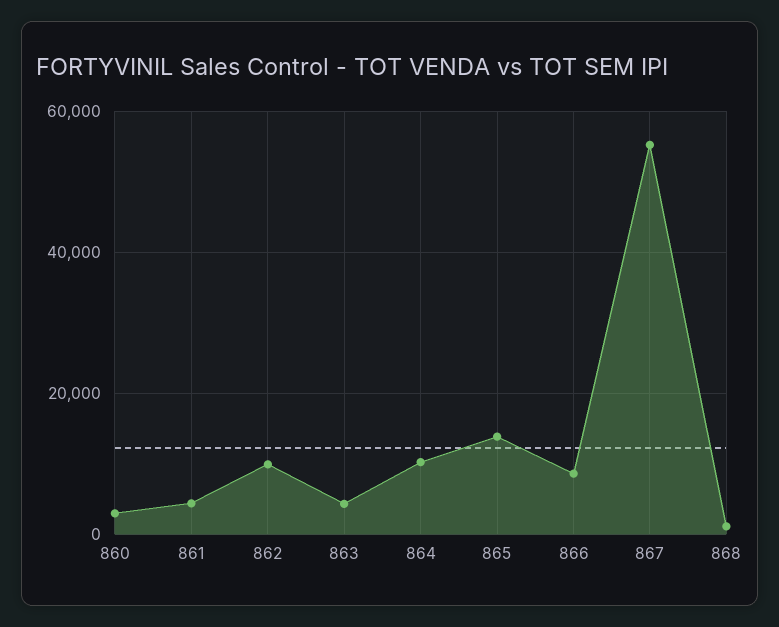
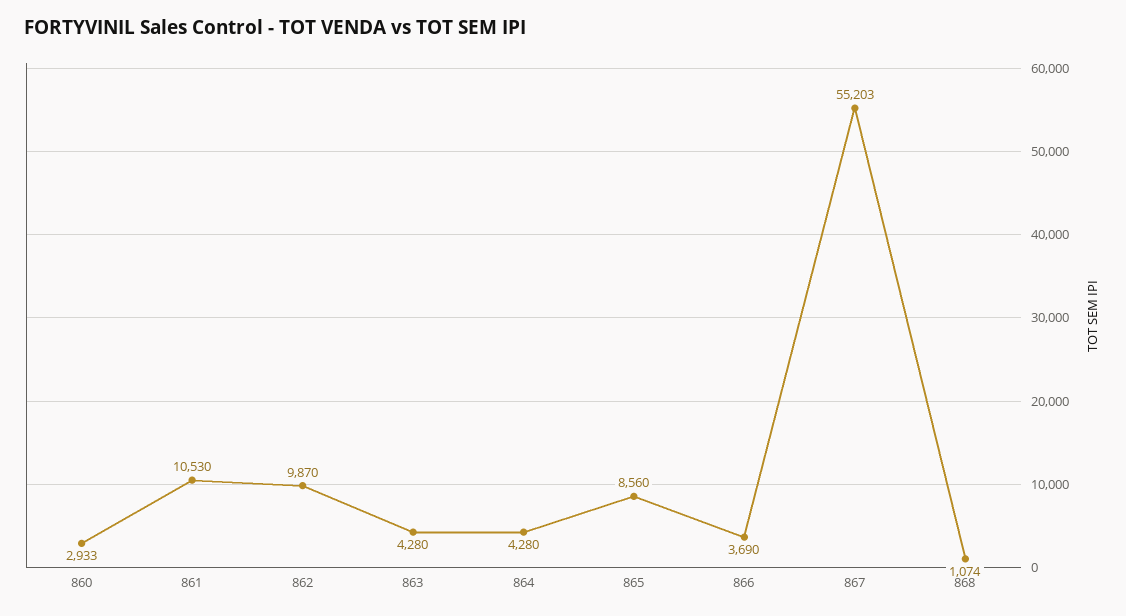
861: 4000 -> 10530
864: 10000 -> 4280
865: 14000 -> 8560
866: 8000 -> 3690

